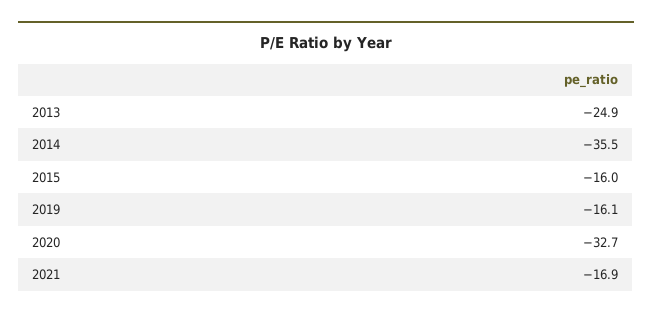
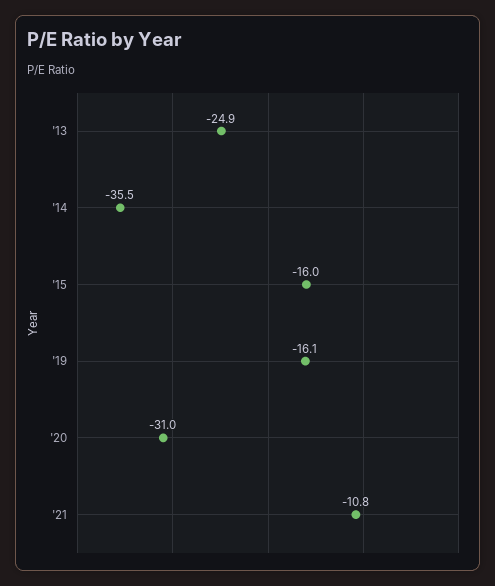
2020: -32.7 -> -31
2021: -16.9 -> -10.8

